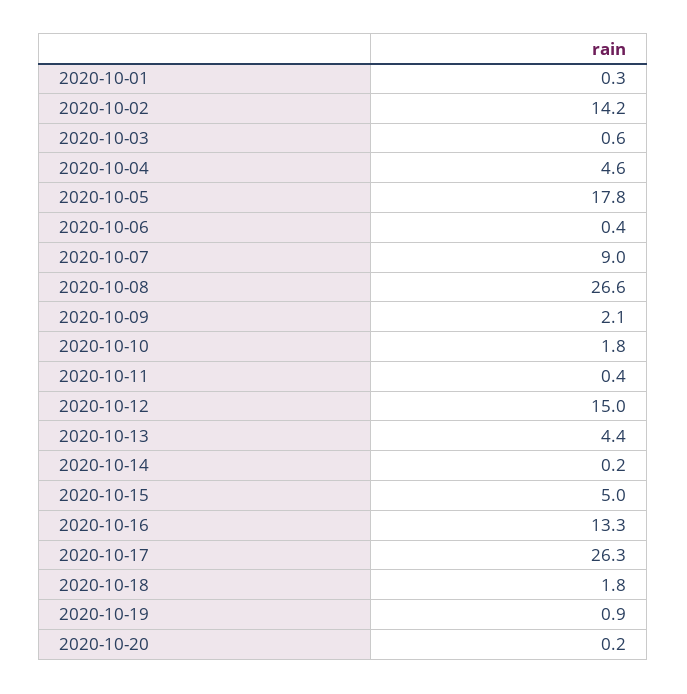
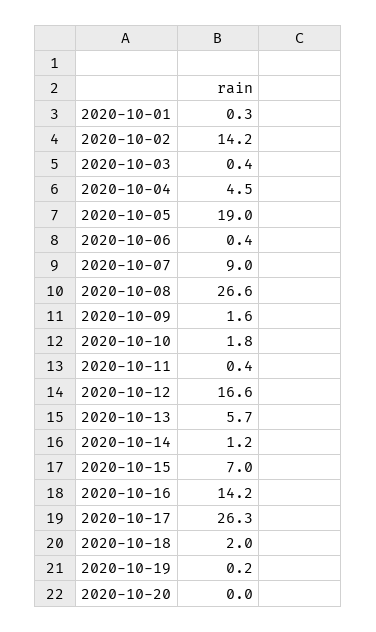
2020-10-03: 0.6 -> 0.4
2020-10-04: 4.6 -> 4.5
2020-10-05: 17.8 -> 19
2020-10-09: 2.1 -> 1.6
2020-10-12: 15 -> 16.6
2020-10-13: 4.4 -> 5.7
2020-10-14: 0.2 -> 1.2
2020-10-15: 5 -> 7
2020-10-16: 13.3 -> 14.2
2020-10-18: 1.8 -> 2
2020-10-19: 0.9 -> 0.2
2020-10-20: 0.2 -> 0

